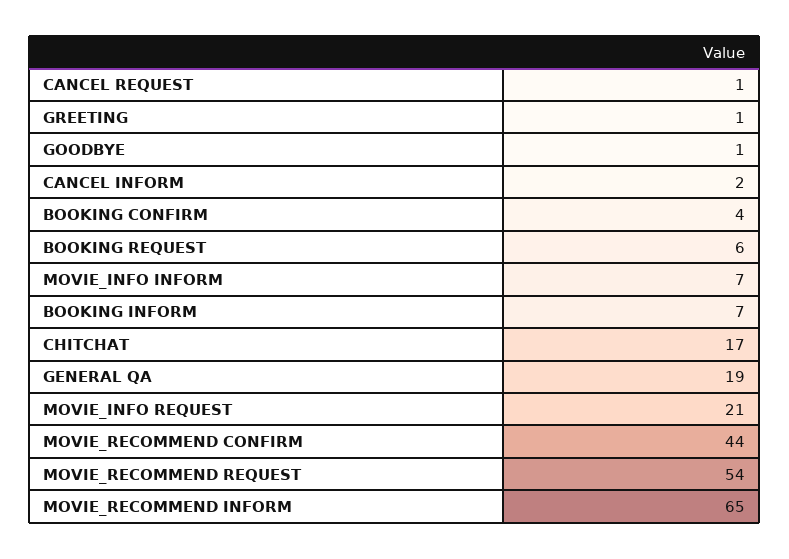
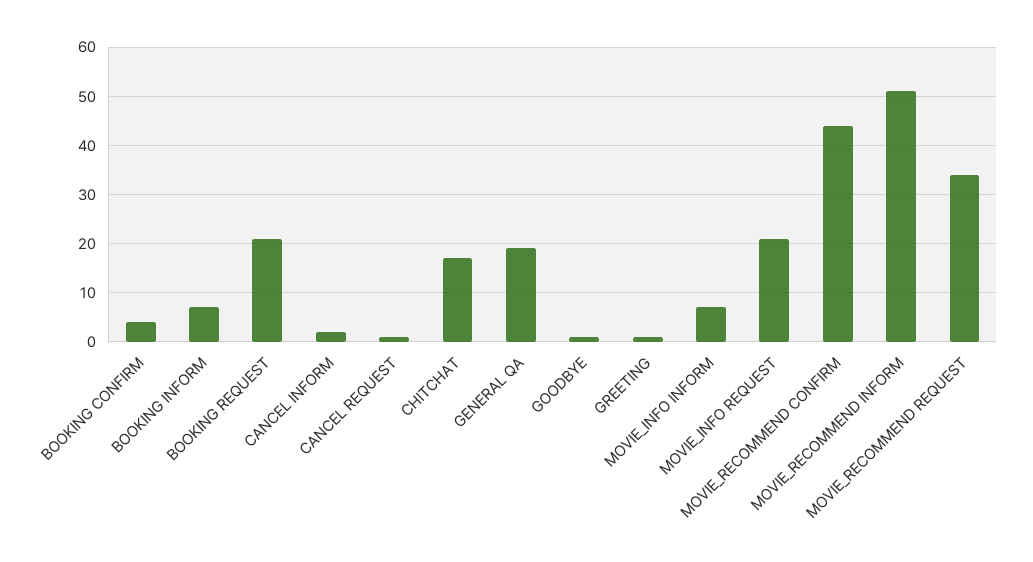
BOOKING REQUEST: 6 -> 20
MOVIE_RECOMMEND REQUEST: 54 -> 35
MOVIE_RECOMMEND INFORM: 65 -> 50

